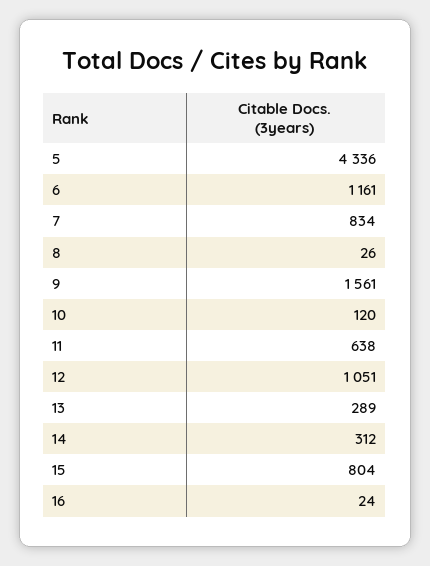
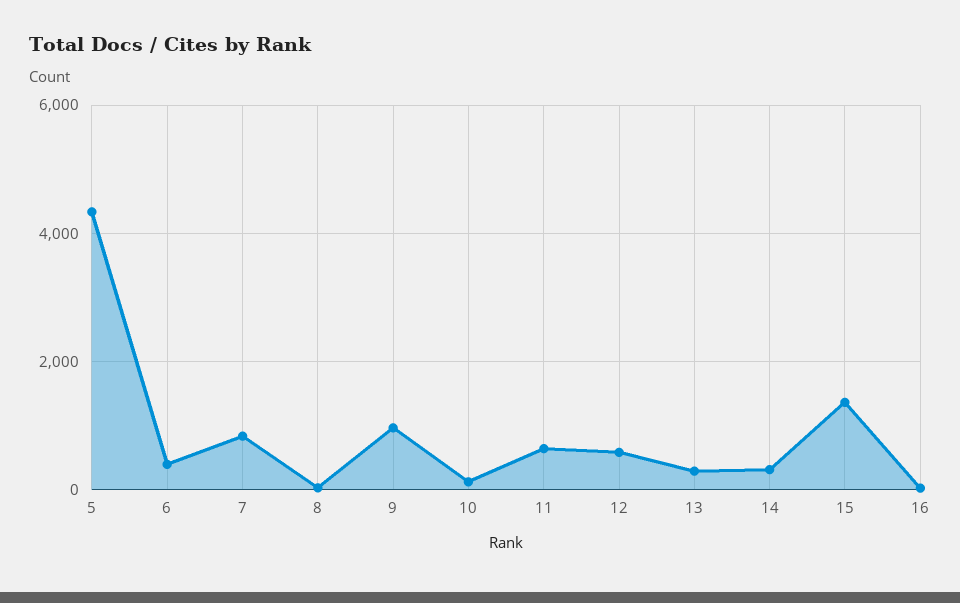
6: 1161 -> 400
9: 1561 -> 1000
12: 1051 -> 600
15: 804 -> 1400

